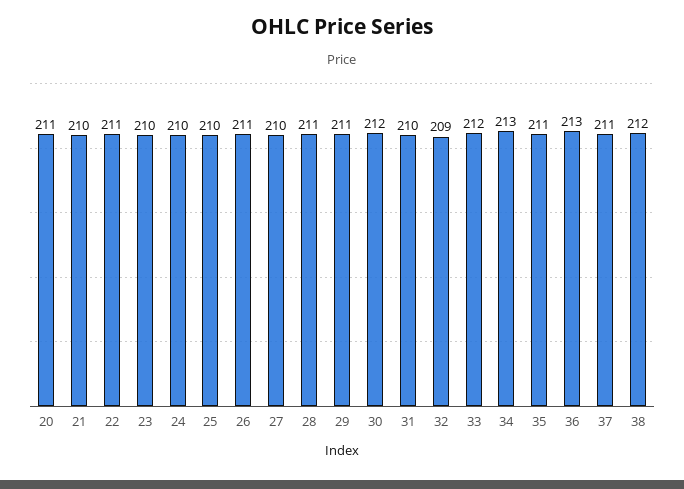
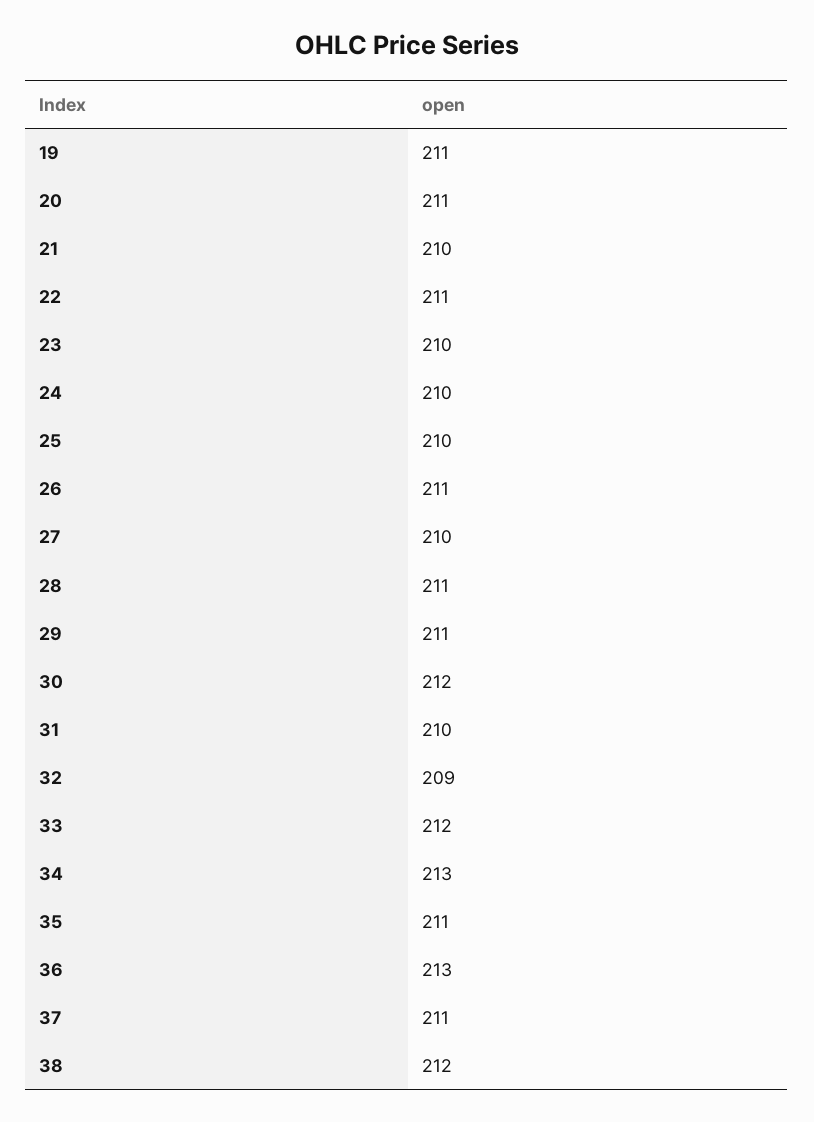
19: none -> 211

